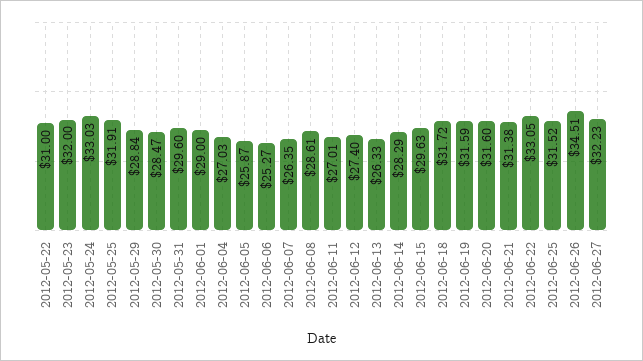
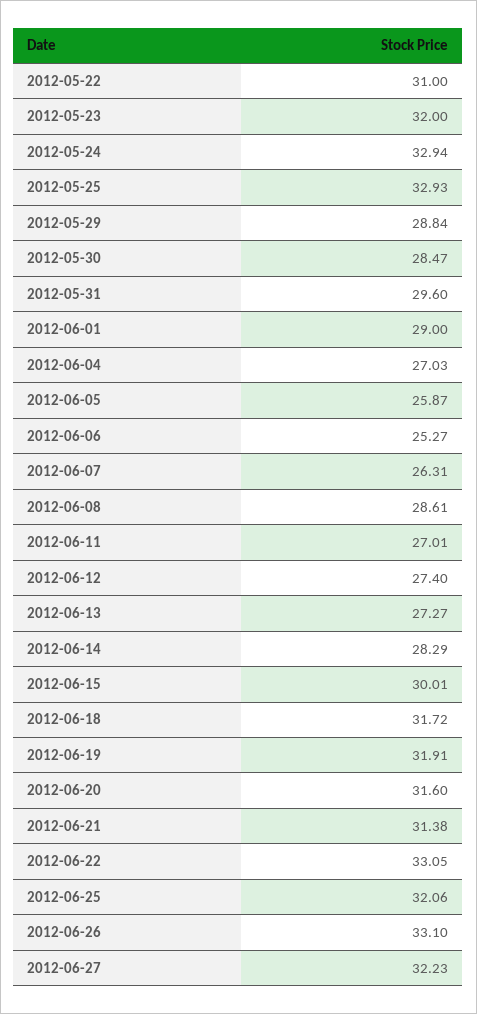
2012-05-24: 33.03 -> 32.94
2012-05-25: 31.91 -> 32.93
2012-06-07: 26.35 -> 26.31
2012-06-13: 26.33 -> 27.27
2012-06-15: 29.63 -> 30.01
2012-06-19: 31.59 -> 31.91
2012-06-25: 31.52 -> 32.06
2012-06-26: 34.51 -> 33.1

